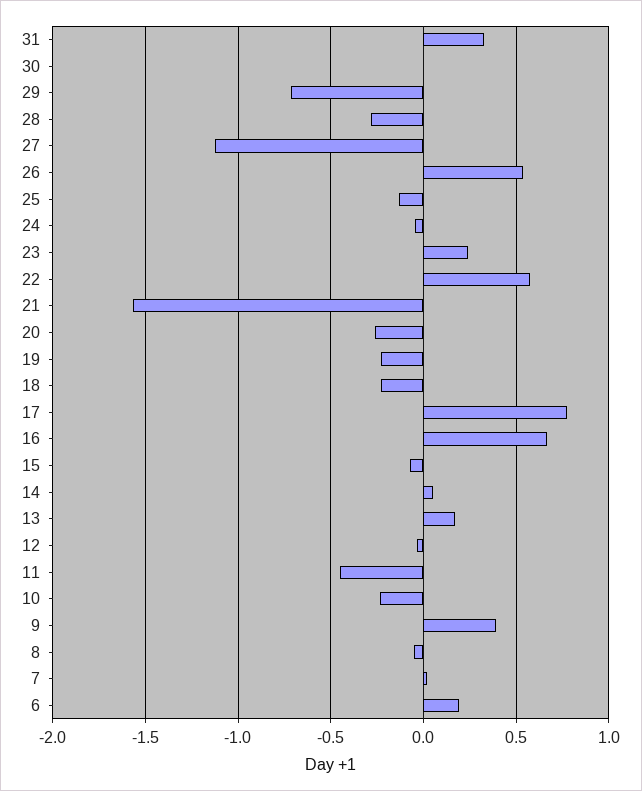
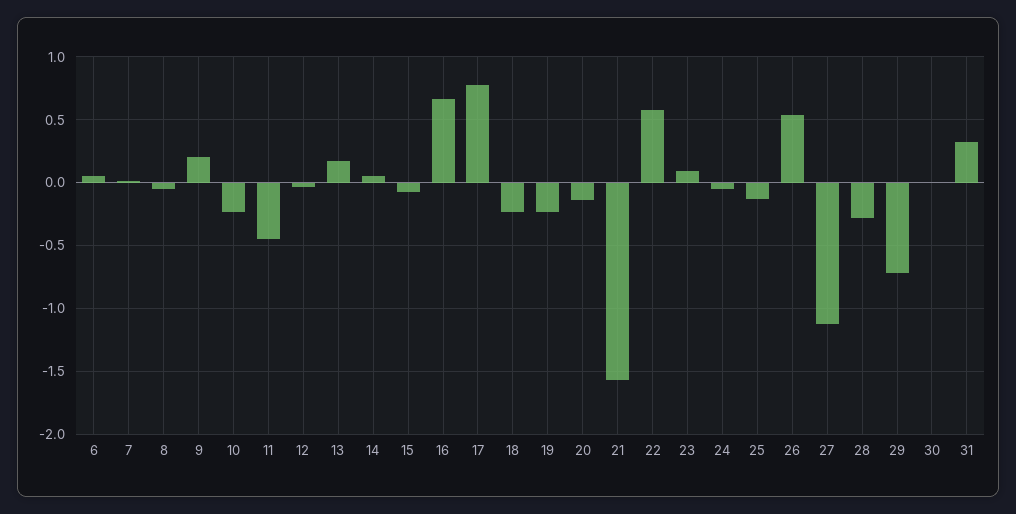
23: 0.25 -> 0.1
20: -0.25 -> -0.15
9: 0.4 -> 0.2
6: 0.2 -> 0.05

